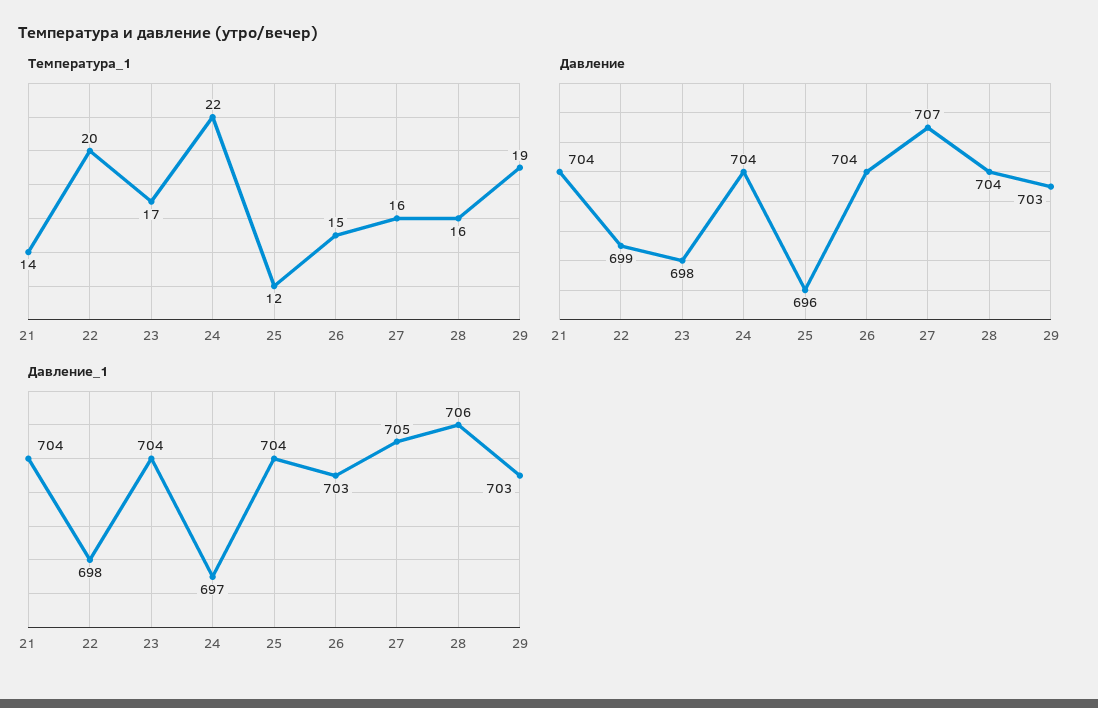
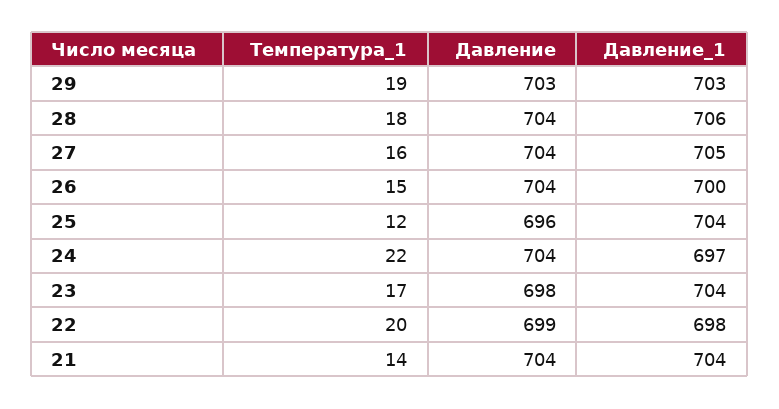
Температура_1, 28: 16 -> 18
Давление, 27: 707 -> 704
Давление_1, 26: 703 -> 700

